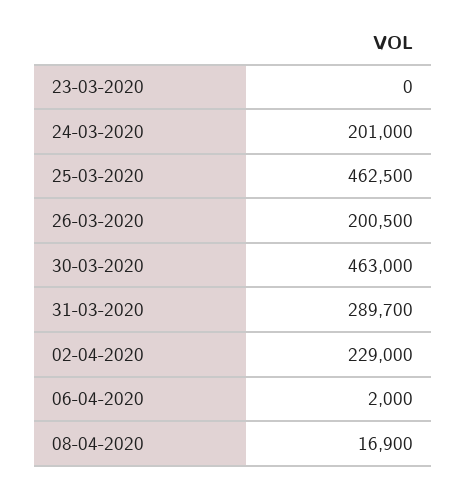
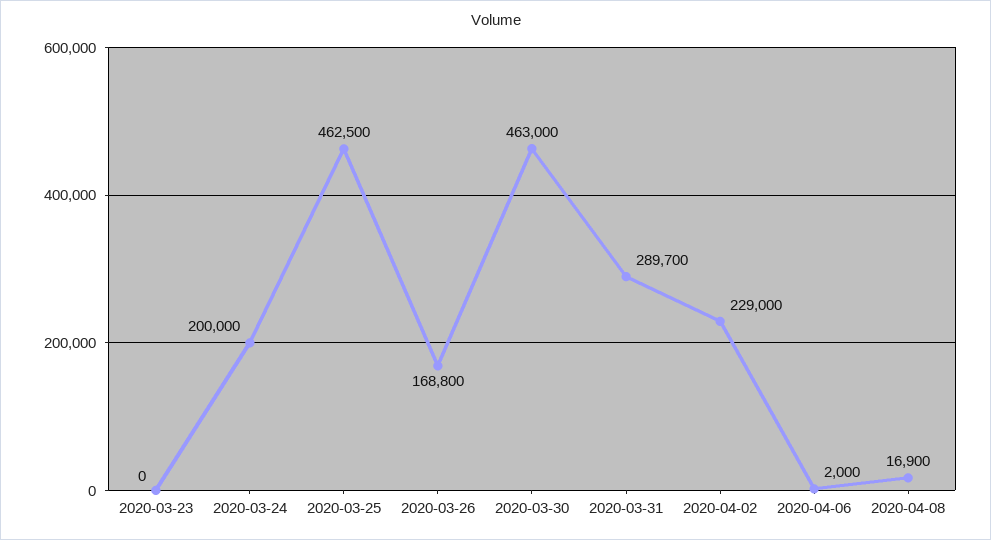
24-03-2020: 201000 -> 200000
26-03-2020: 200500 -> 168800

